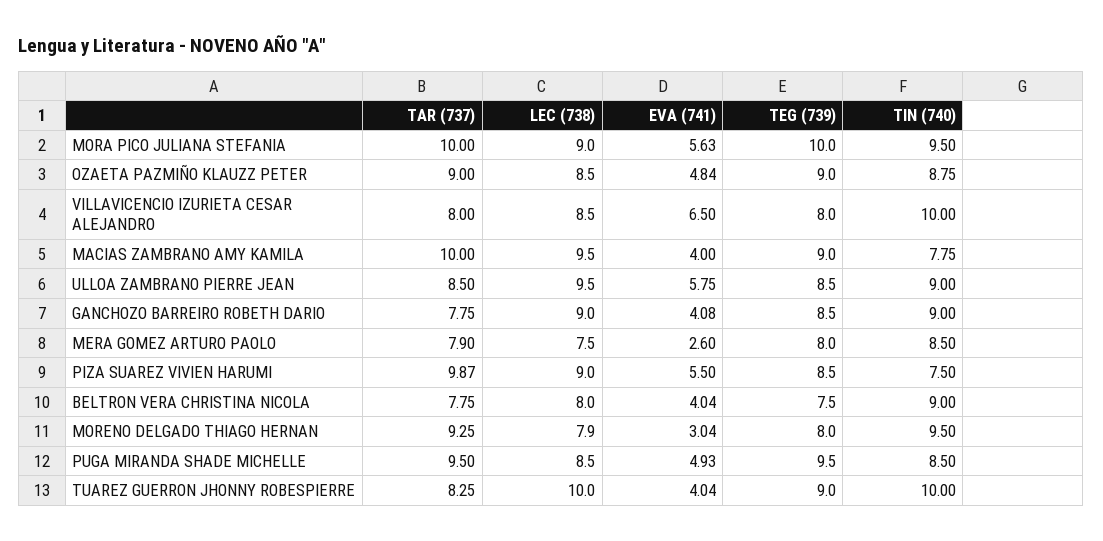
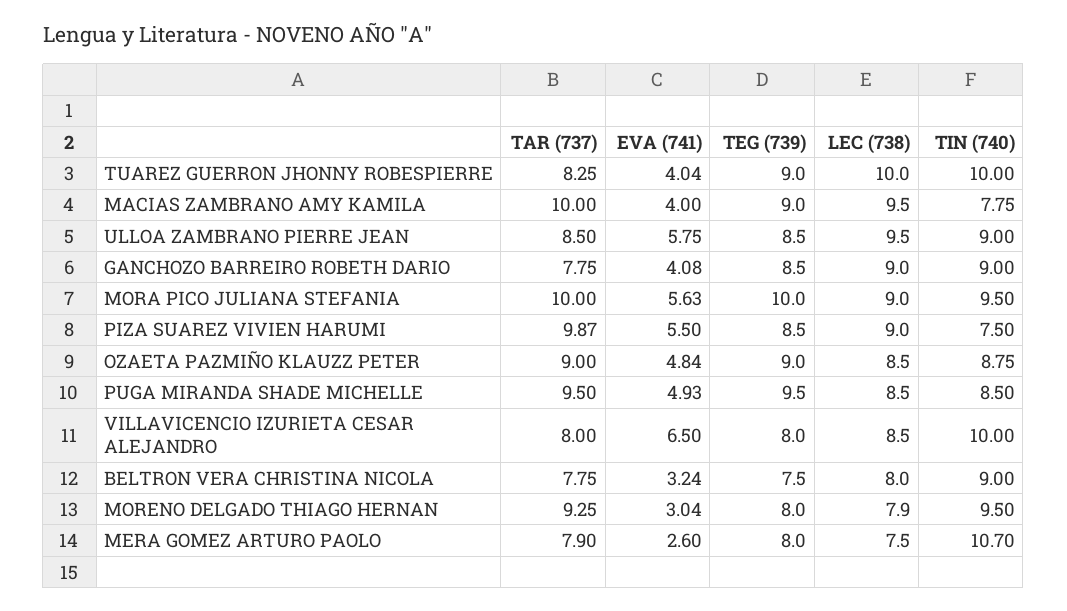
TIN (740), MERA GOMEZ ARTURO PAOLO: 8.5 -> 10.7
EVA (741), BELTRON VERA CHRISTINA NICOLA: 4.04 -> 3.24

